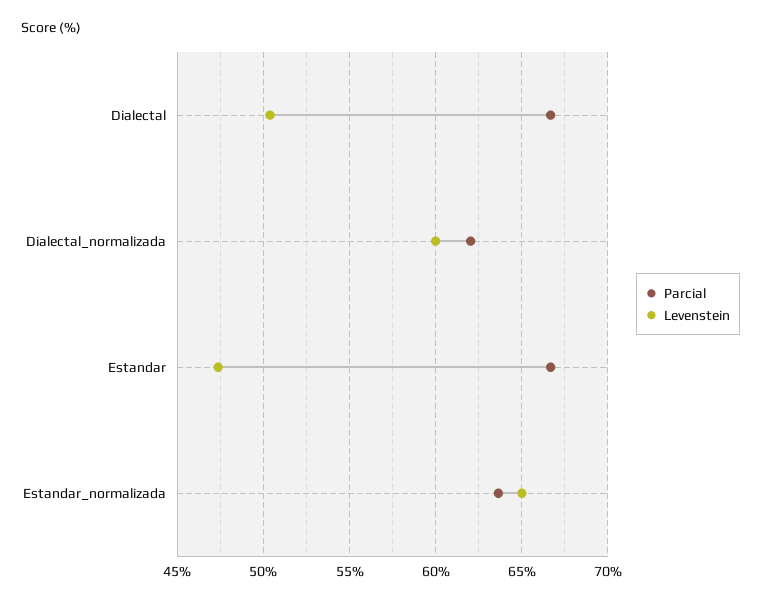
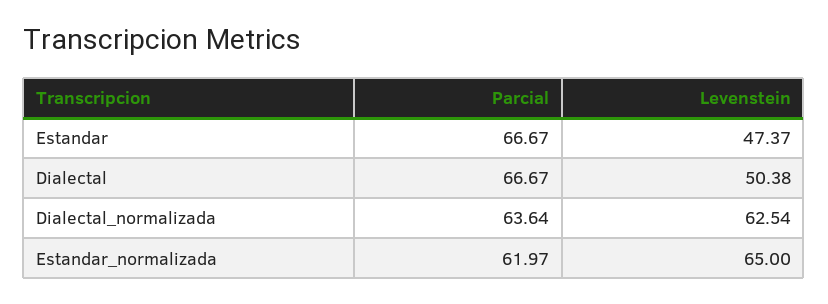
Parcial, Dialectal_normalizada: 62 -> 63.64
Levenstein, Dialectal_normalizada: 60 -> 62.54
Parcial, Estandar_normalizada: 63.5 -> 61.97

